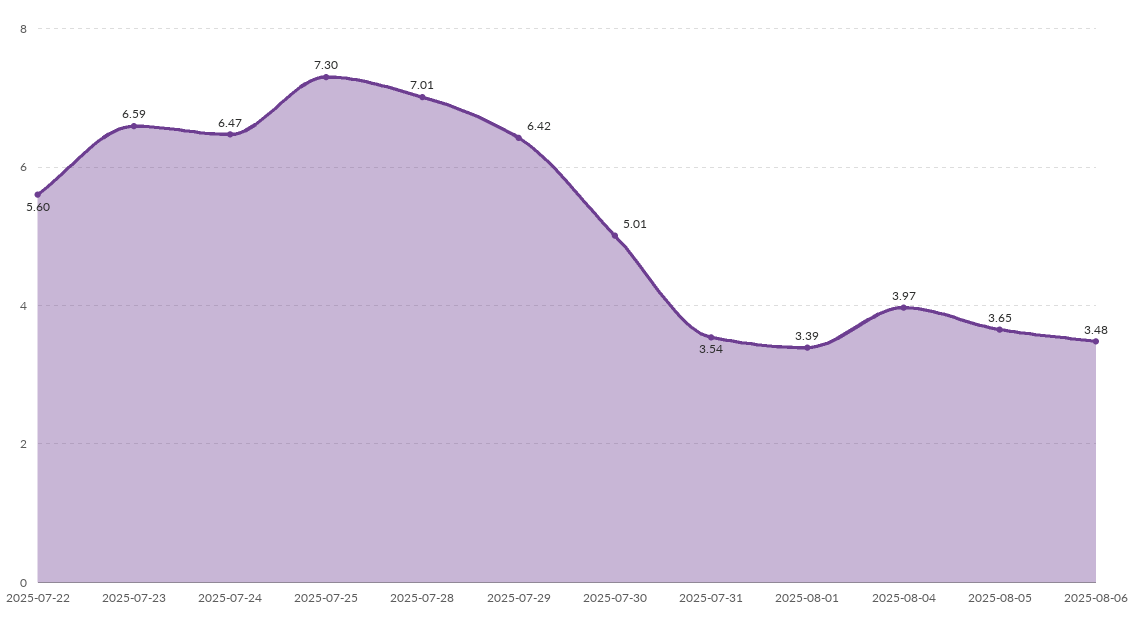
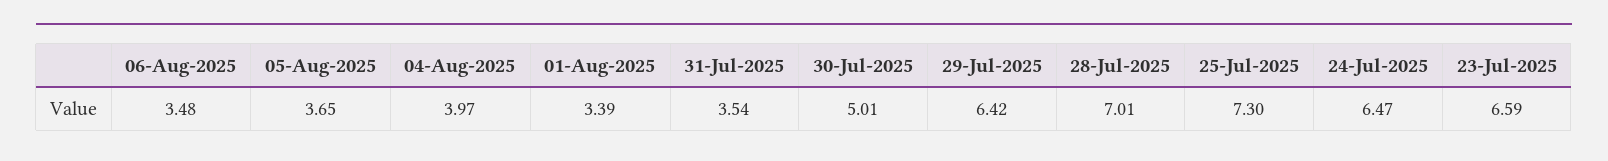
2025-07-22: 5.6 -> none

